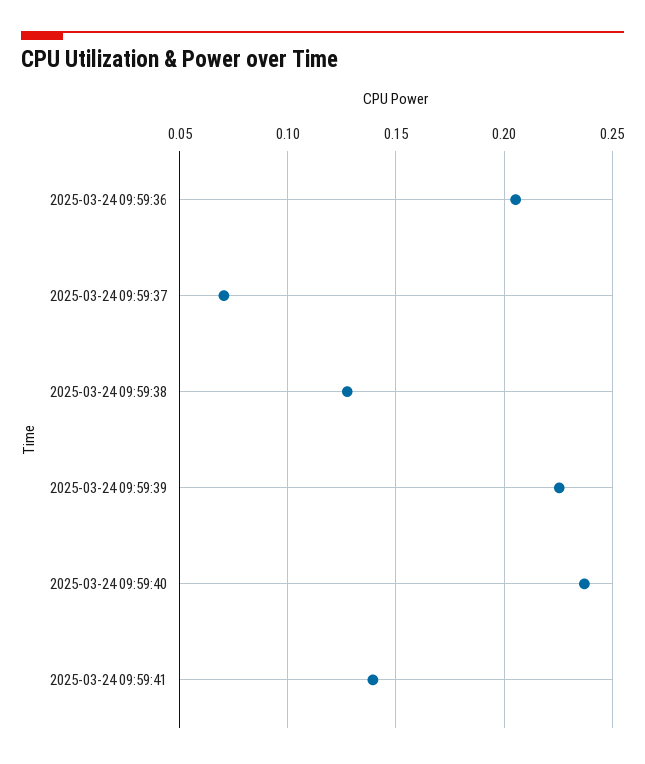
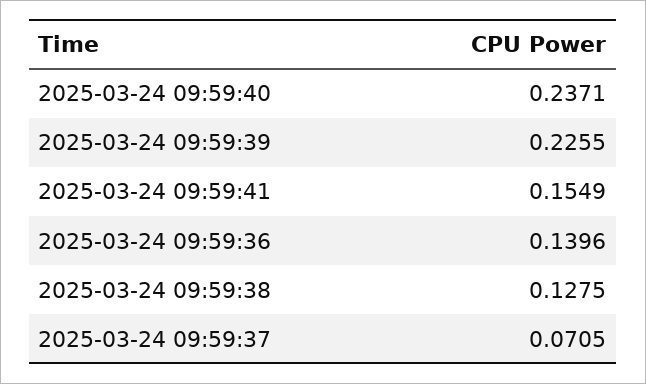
2025-03-24 09:59:36: 0.205 -> 0.1396
2025-03-24 09:59:41: 0.14 -> 0.1549

